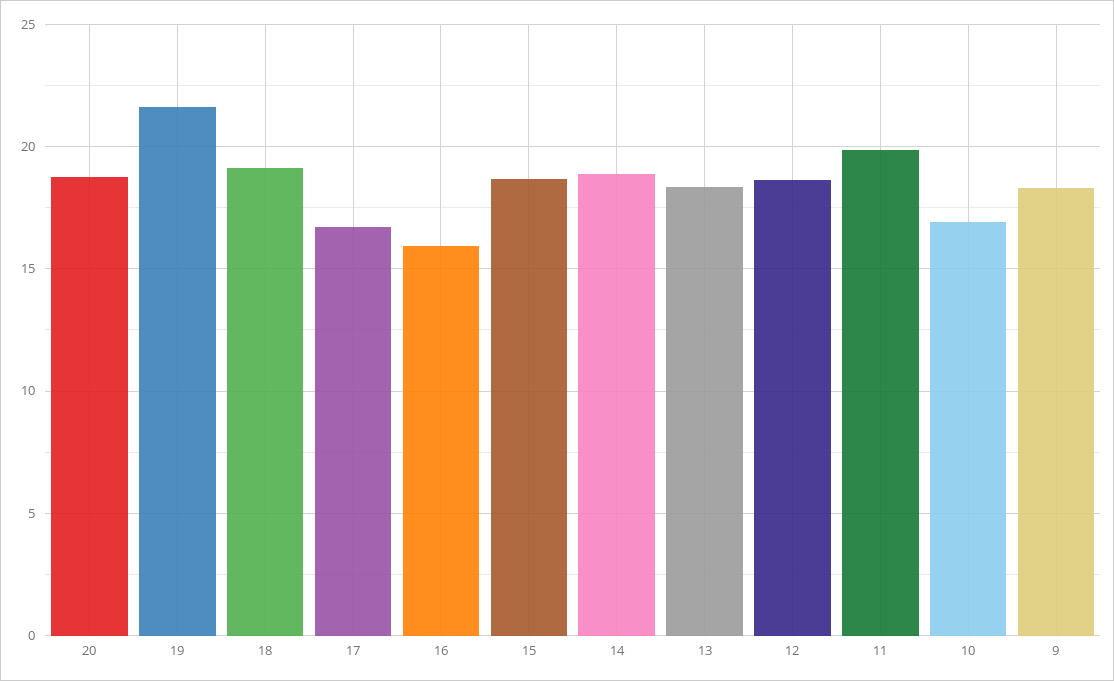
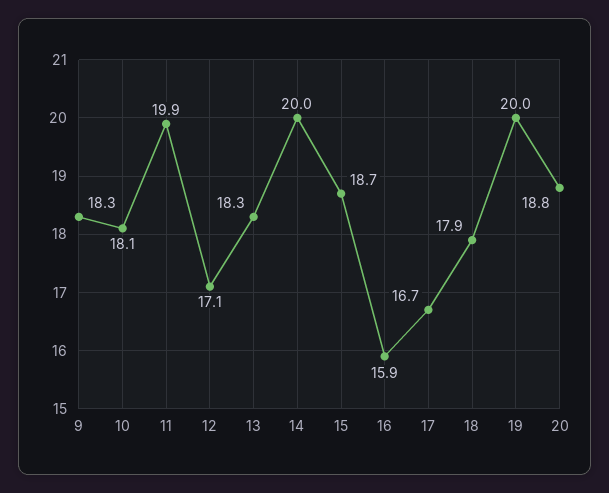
19: 21.5 -> 20
18: 19 -> 17.9
14: 19 -> 20
12: 18.5 -> 17.1
10: 17 -> 18.1

